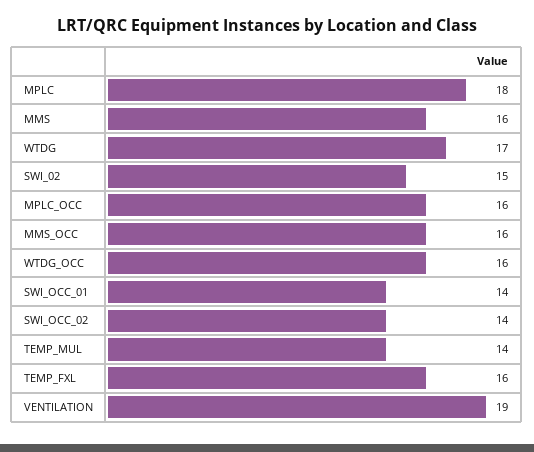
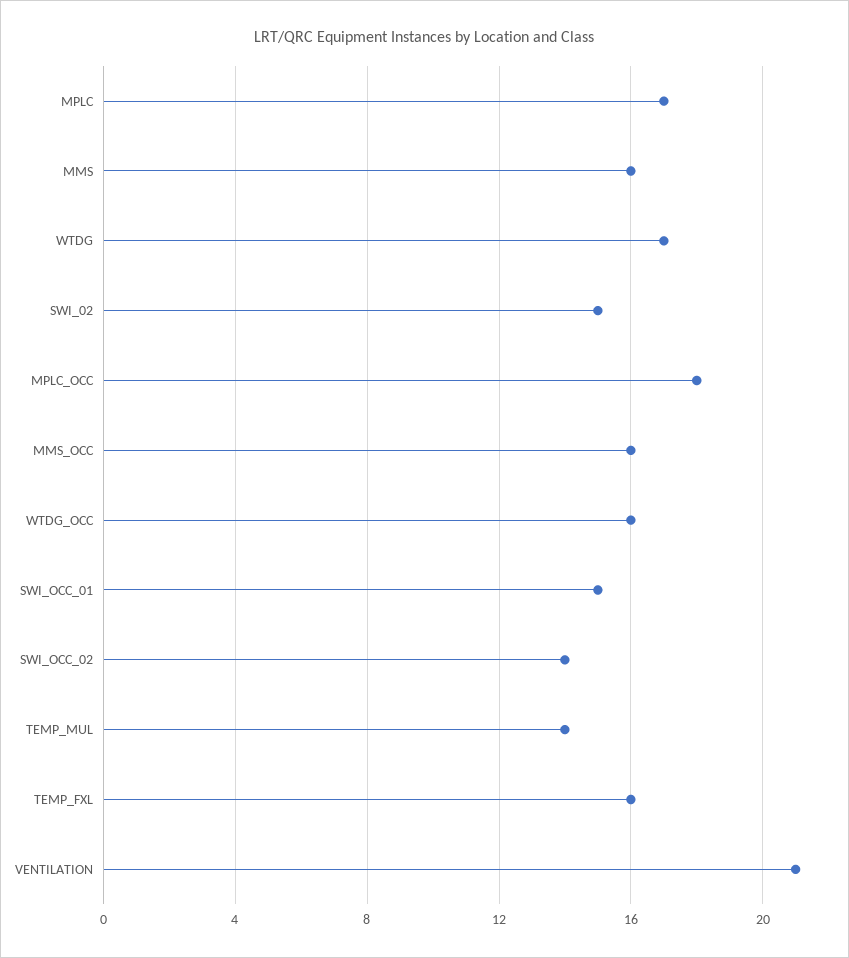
MPLC: 18 -> 17
MPLC_OCC: 16 -> 18
SWI_OCC_01: 14 -> 15
VENTILATION: 19 -> 21

